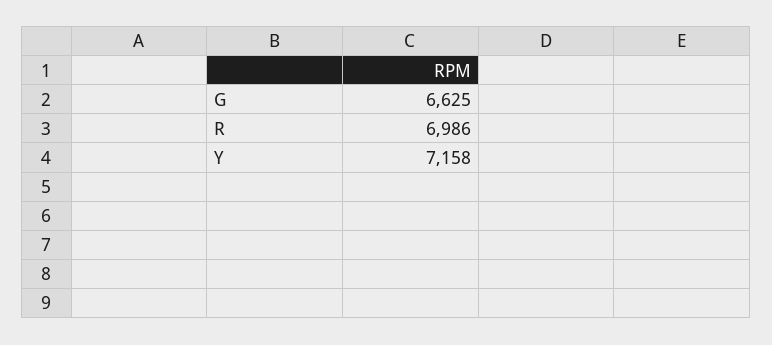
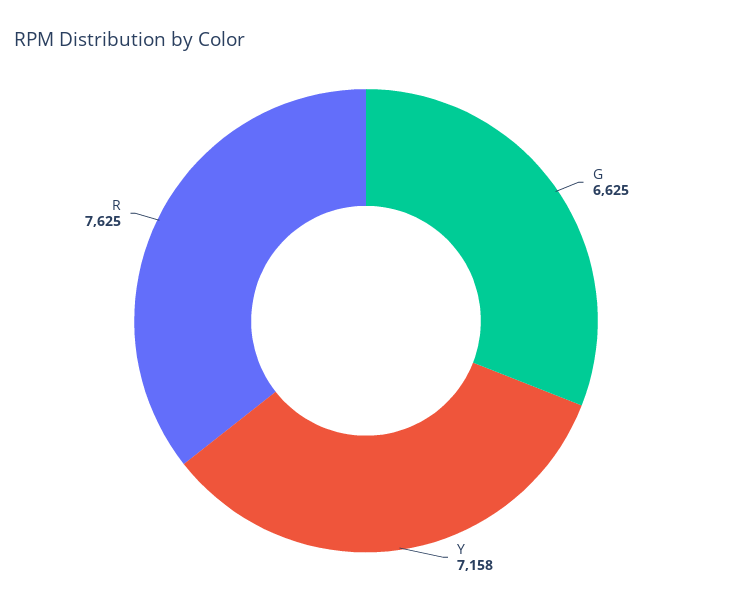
R: 6986 -> 7625

